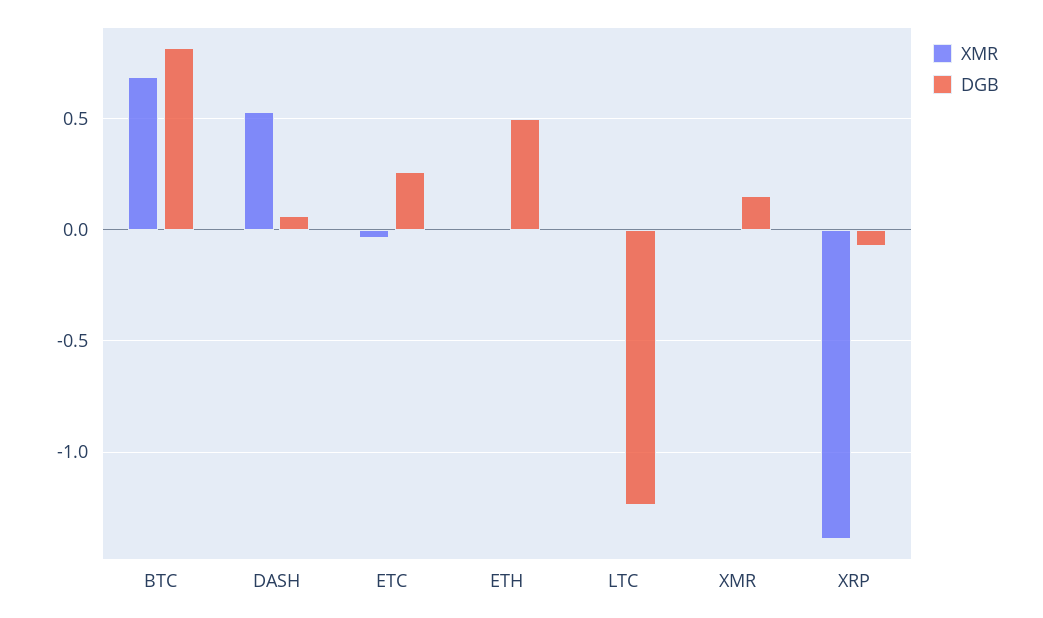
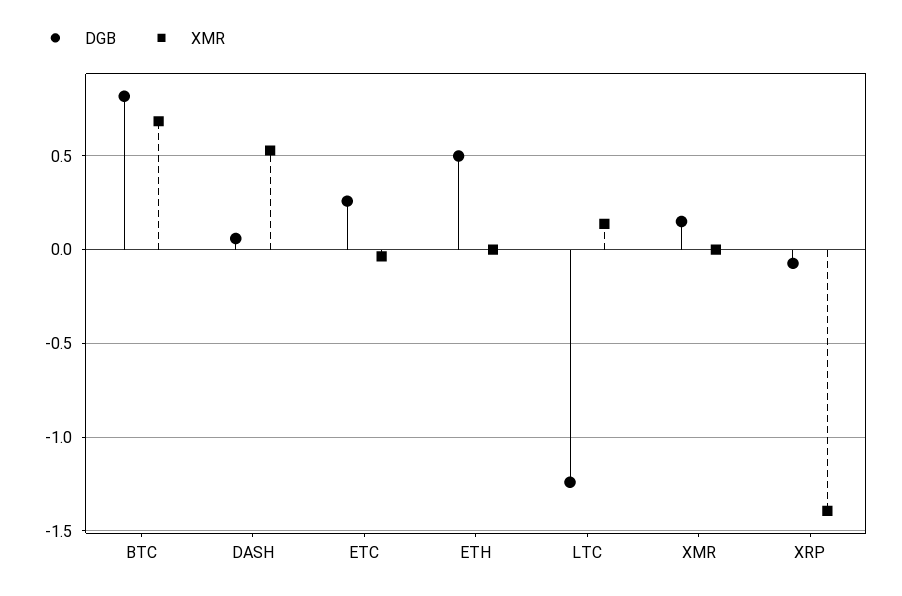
XMR, LTC: 0 -> 0.15

